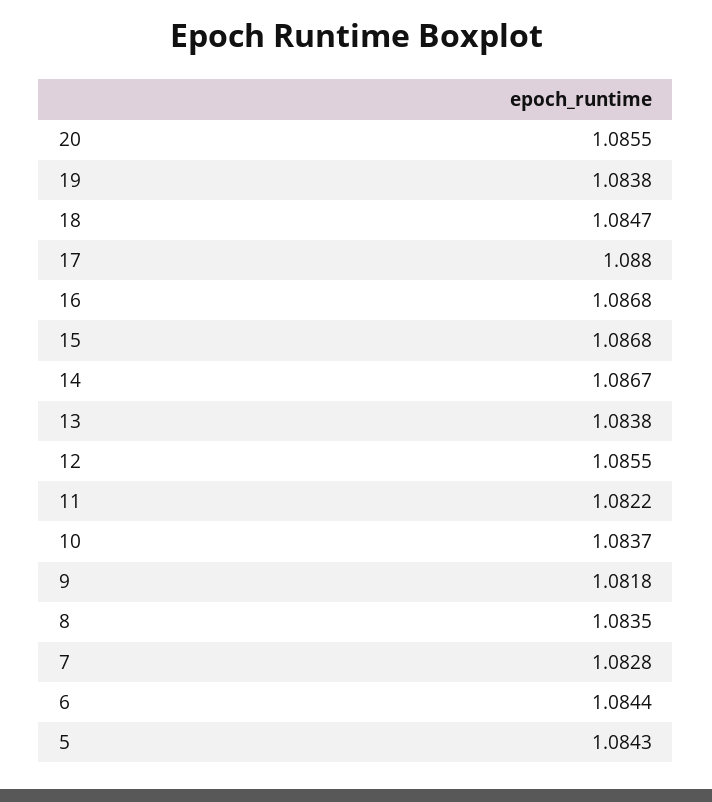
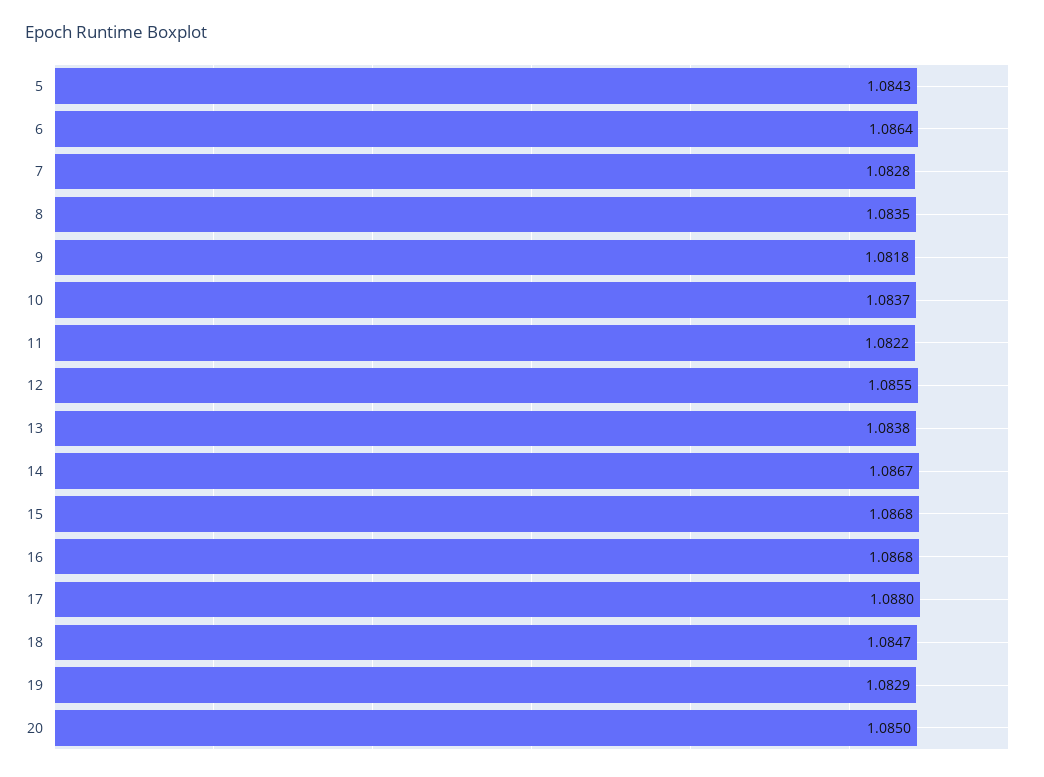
20: 1.0855 -> 1.085
19: 1.0838 -> 1.0829
6: 1.0844 -> 1.0864

